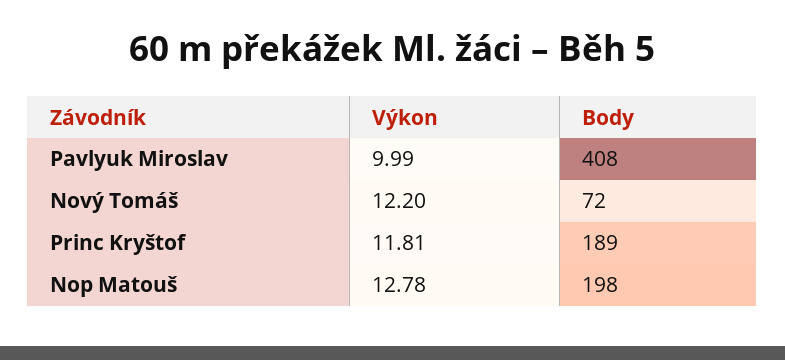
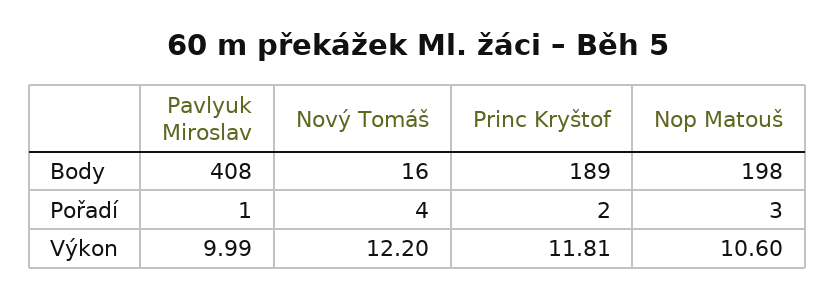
Body, Nový Tomáš: 72 -> 16
Výkon, Nop Matouš: 12.78 -> 10.6
Pořadí, Pavlyuk Miroslav: none -> 1
Pořadí, Nový Tomáš: none -> 4
Pořadí, Princ Kryštof: none -> 2
Pořadí, Nop Matouš: none -> 3

